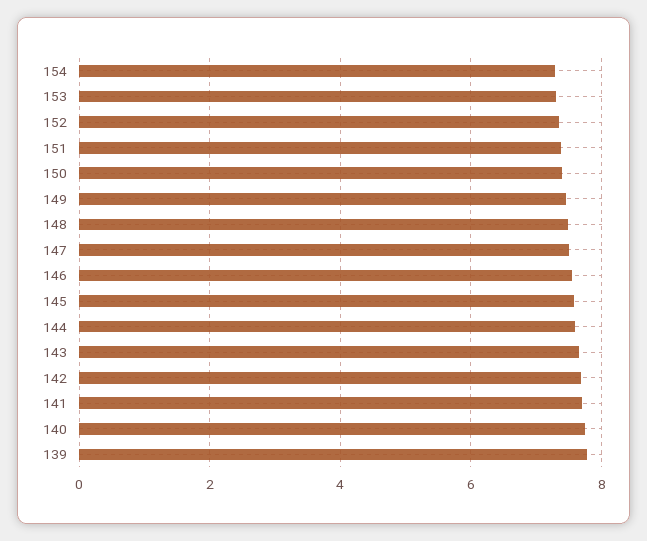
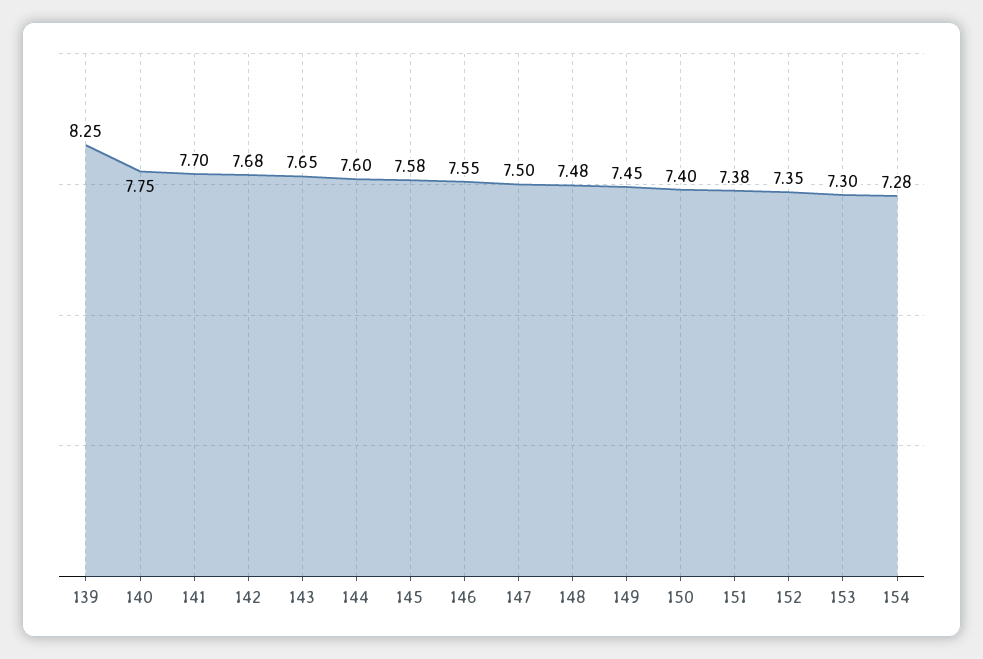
139: 7.8 -> 8.25

